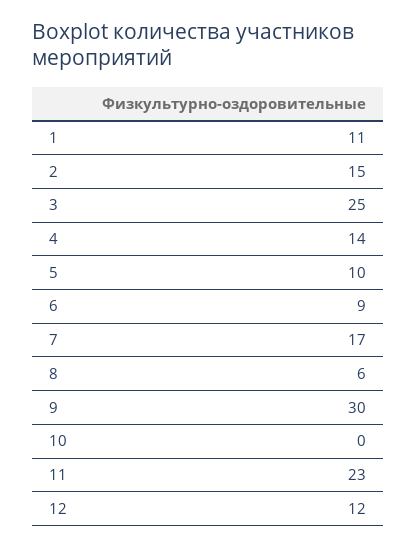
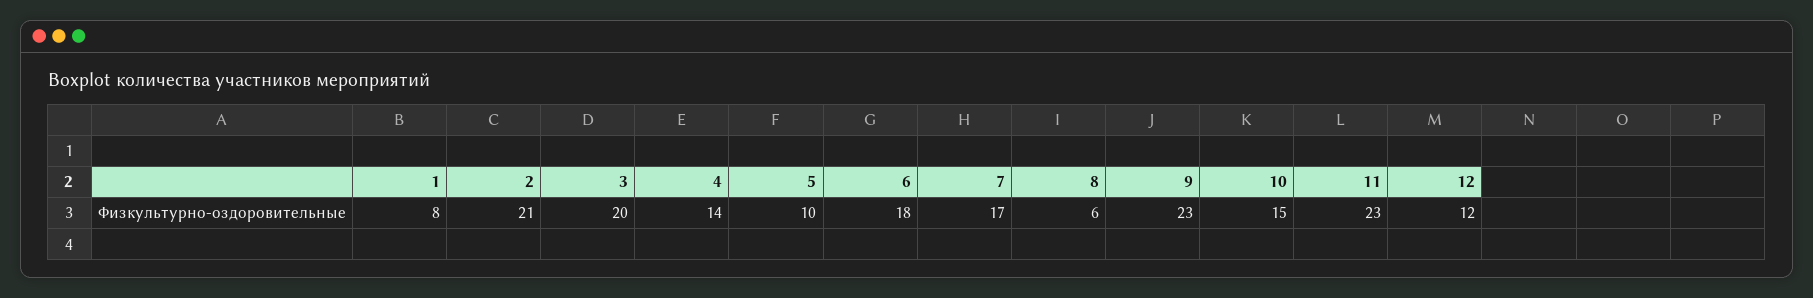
1: 11 -> 8
2: 15 -> 21
3: 25 -> 20
6: 9 -> 18
9: 30 -> 23
10: 0 -> 15

